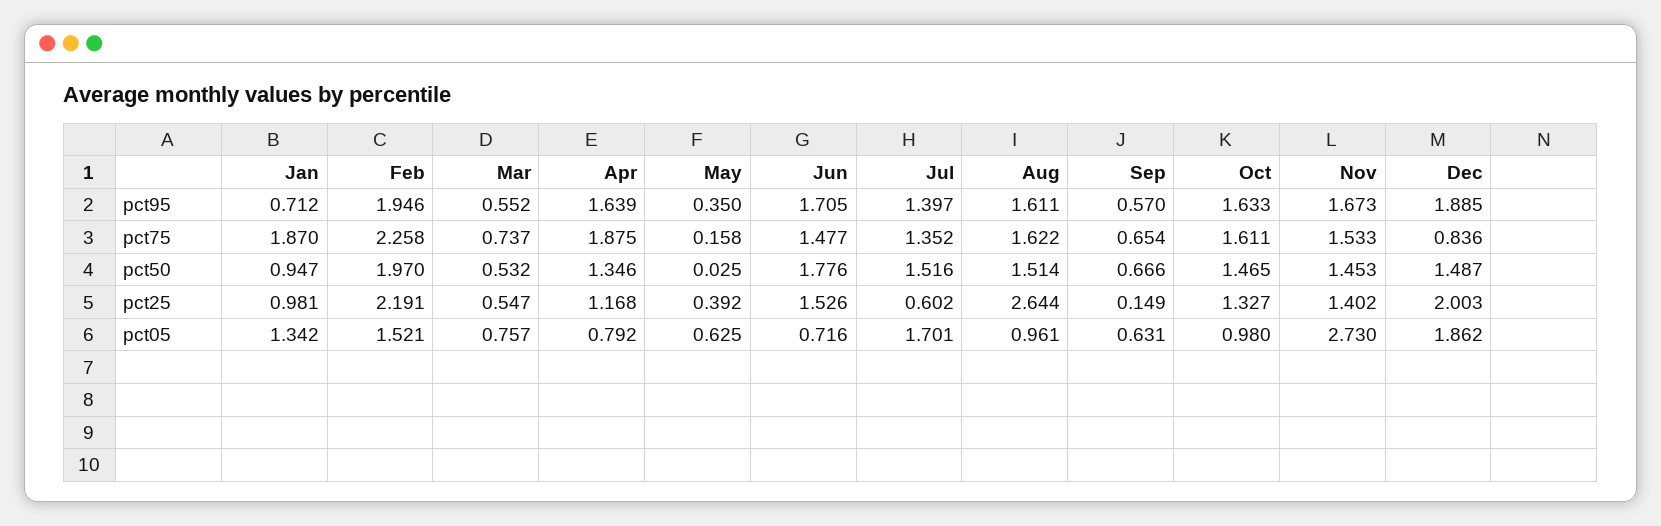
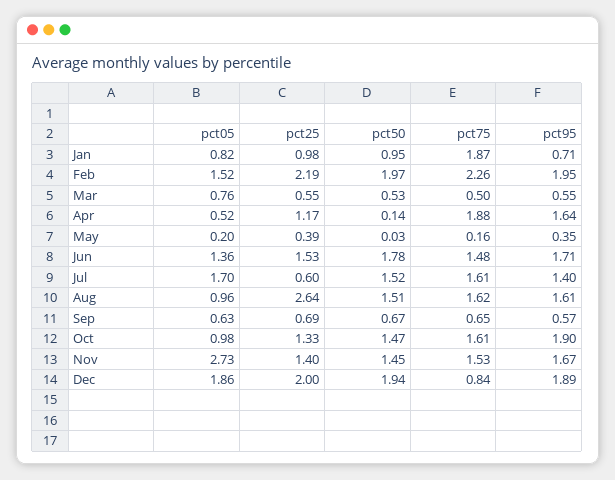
Oct, pct95: 1.633 -> 1.9
Mar, pct75: 0.737 -> 0.5
Jul, pct75: 1.352 -> 1.61
Apr, pct50: 1.346 -> 0.14
Dec, pct50: 1.487 -> 1.94
Sep, pct25: 0.149 -> 0.69
Jan, pct05: 1.342 -> 0.82
Apr, pct05: 0.792 -> 0.52
May, pct05: 0.625 -> 0.2
Jun, pct05: 0.716 -> 1.36

